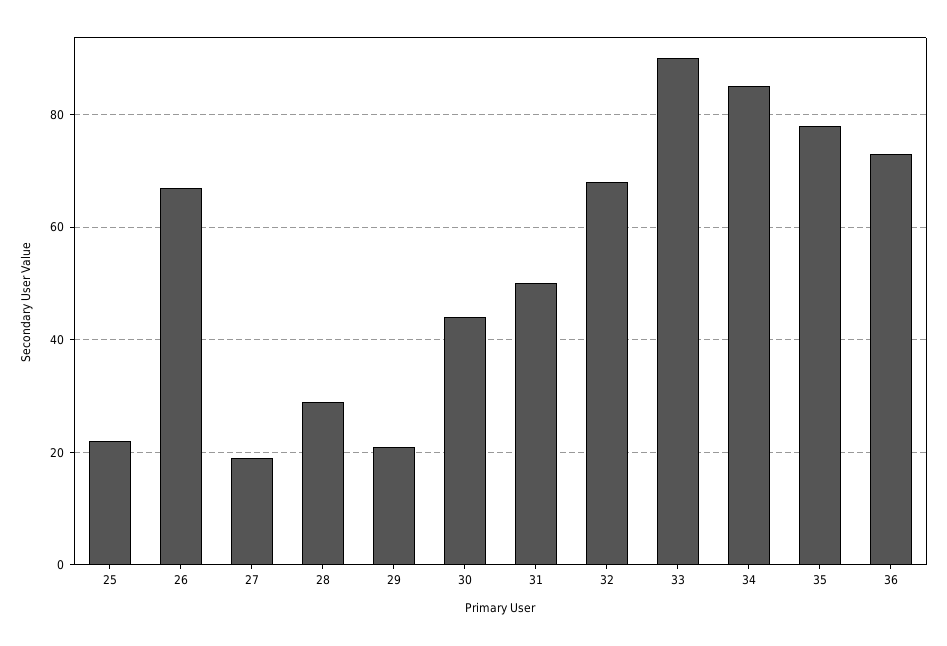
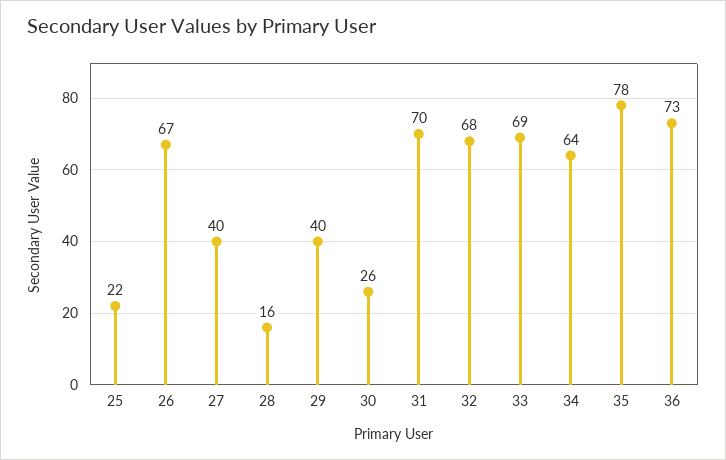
27: 20 -> 40
28: 30 -> 16
29: 20 -> 40
30: 45 -> 26
31: 50 -> 70
33: 90 -> 69
34: 85 -> 64

